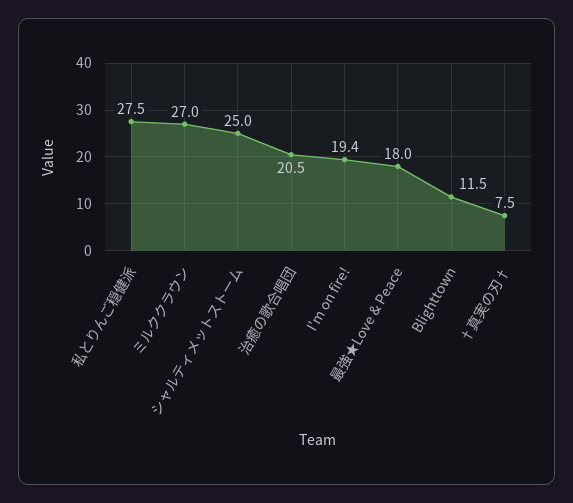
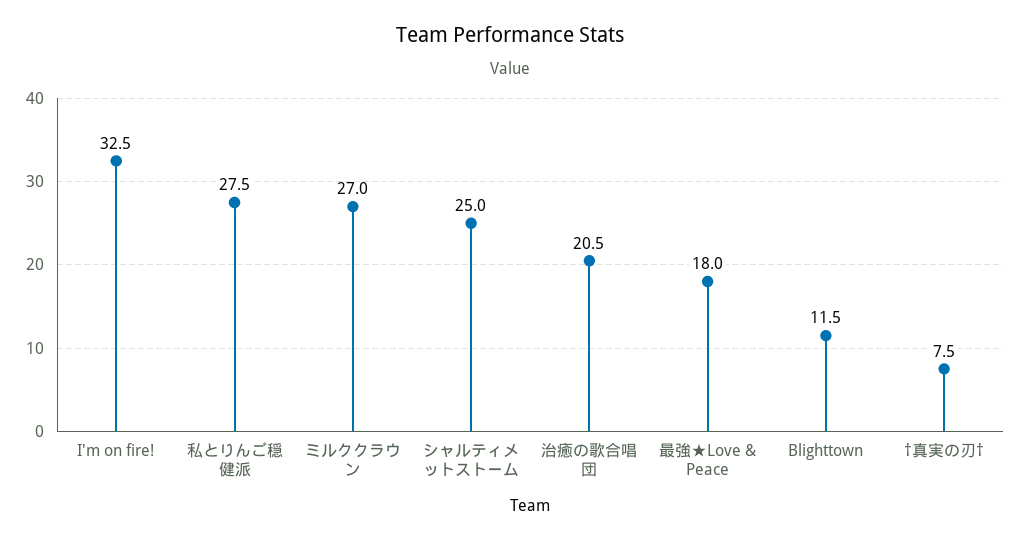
I'm on fire!: 19.4 -> 32.5

